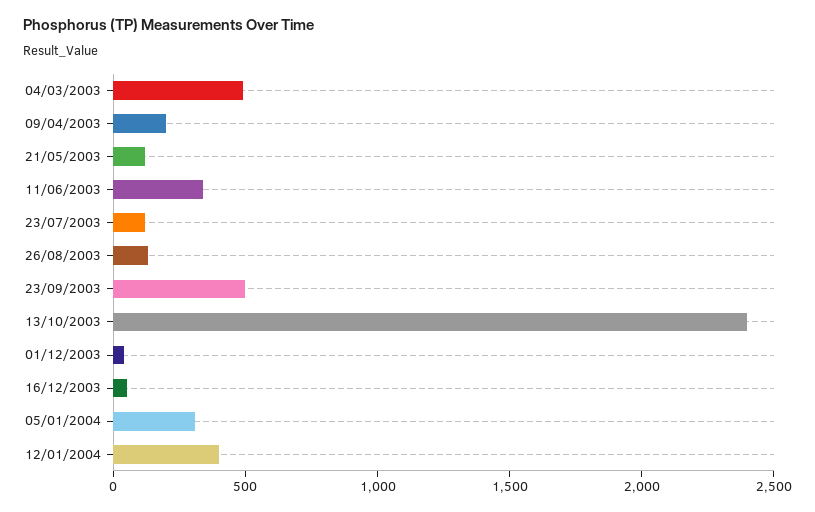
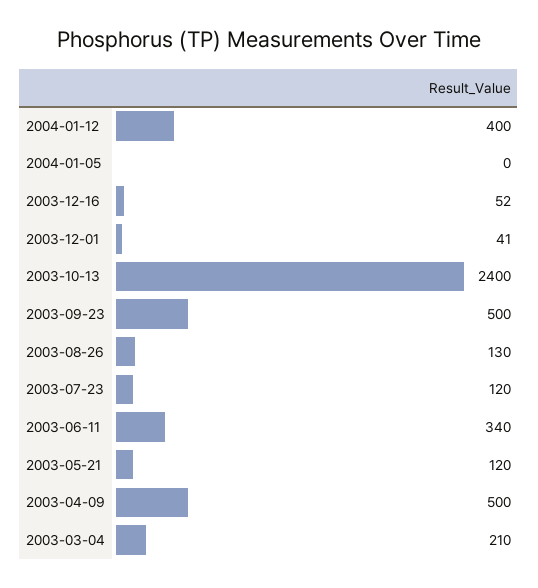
04/03/2003: 500 -> 210
09/04/2003: 200 -> 500
05/01/2004: 300 -> 0

